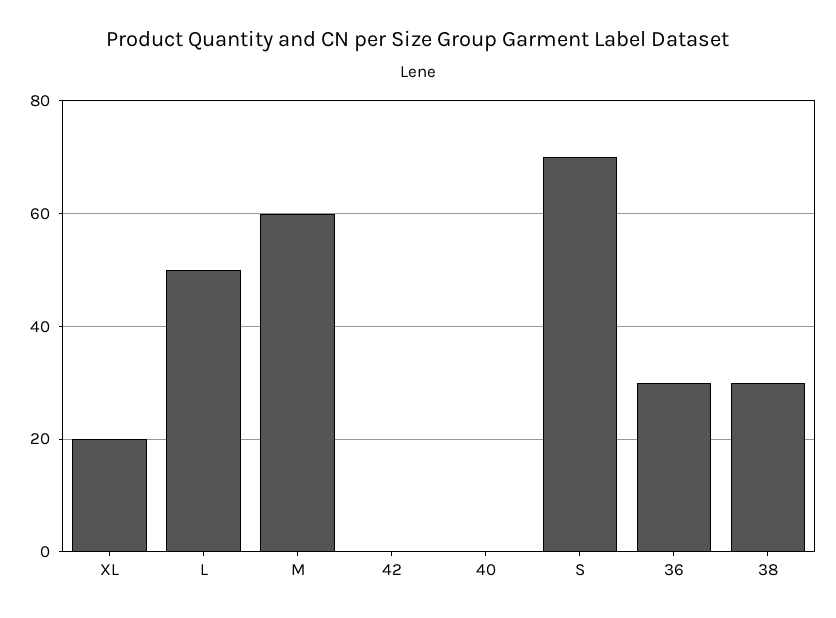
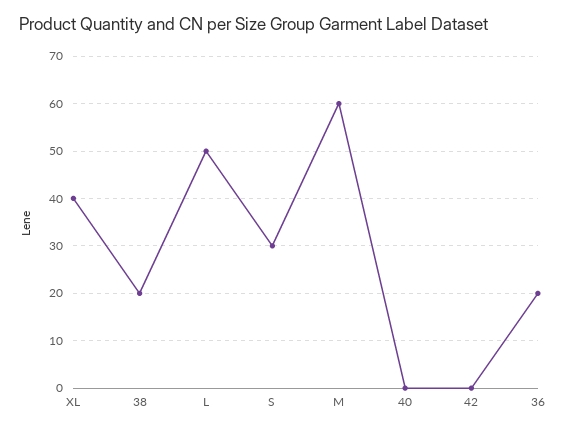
XL: 20 -> 40
S: 70 -> 30
36: 30 -> 20
38: 30 -> 20

